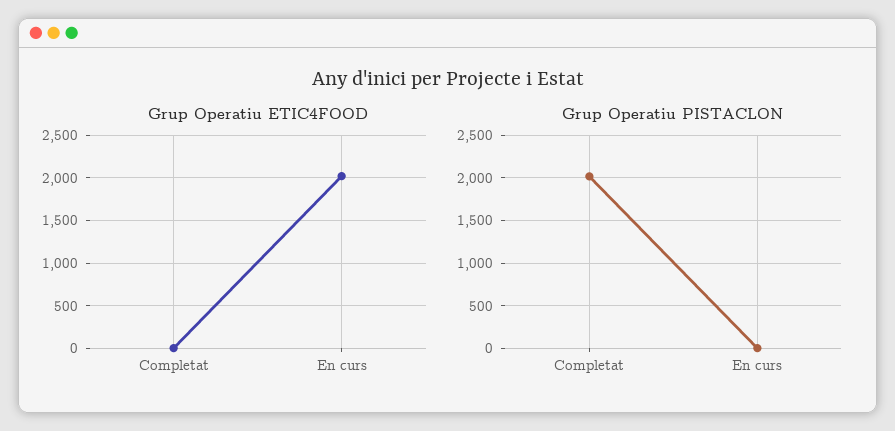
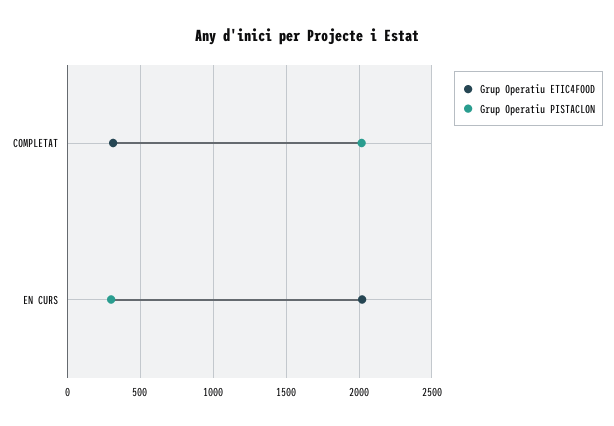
Grup Operatiu ETIC4FOOD, Completat: 0 -> 300
Grup Operatiu PISTACLON, En curs: 0 -> 300

